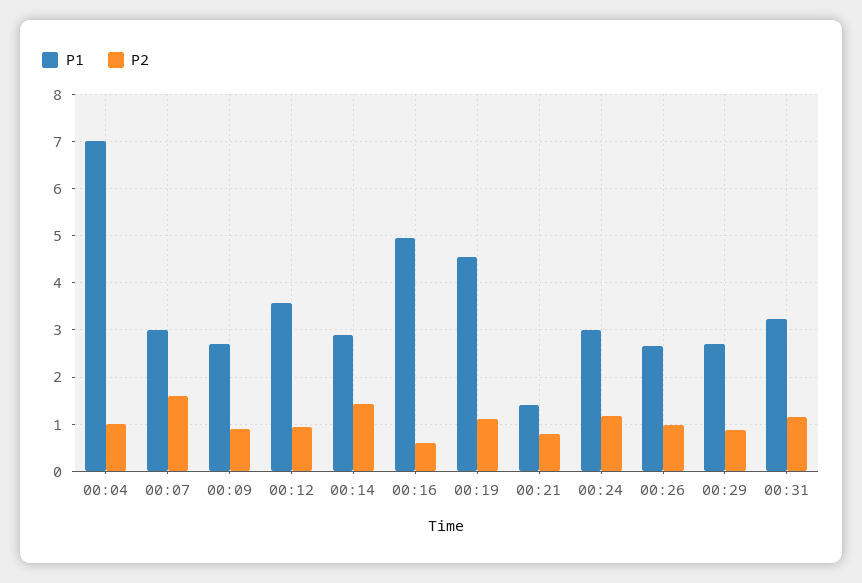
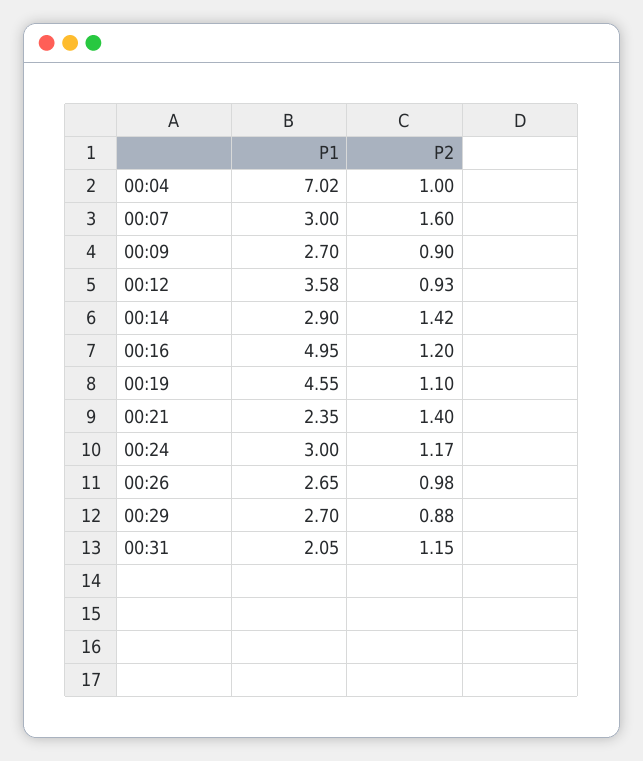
P2, 00:16: 0.6 -> 1.2
P1, 00:21: 1.4 -> 2.35
P2, 00:21: 0.8 -> 1.4
P1, 00:31: 3.2 -> 2.05

